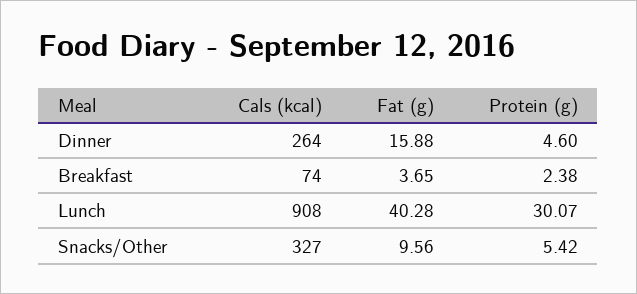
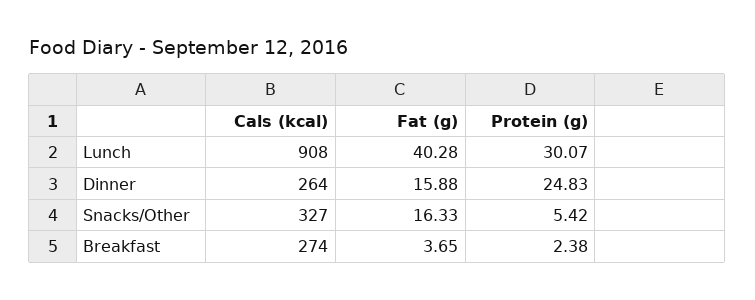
Protein (g), Dinner: 4.6 -> 24.83
Cals (kcal), Breakfast: 74 -> 274
Fat (g), Snacks/Other: 9.56 -> 16.33

